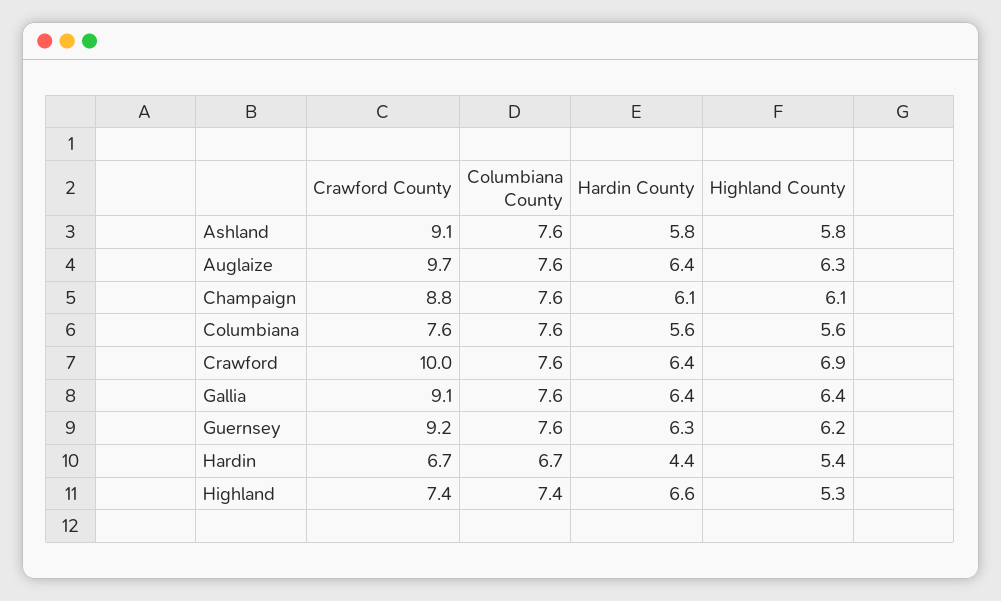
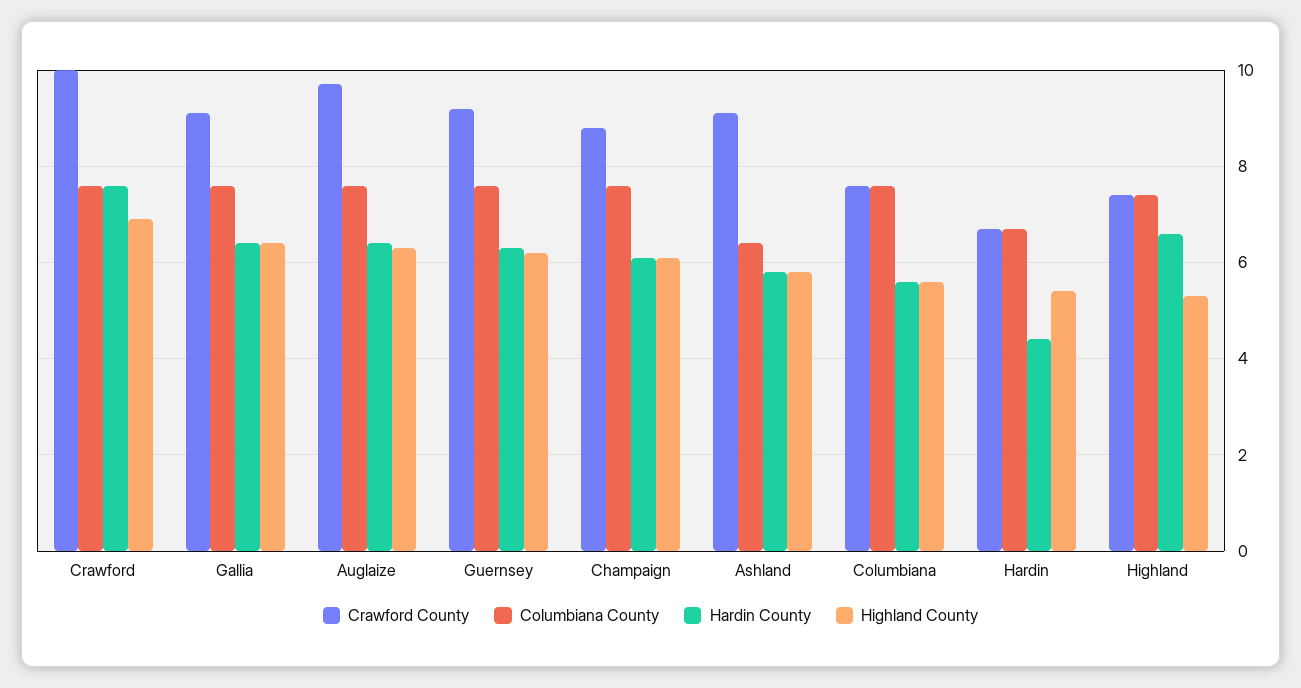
Columbiana County, Ashland: 7.6 -> 6.5
Hardin County, Crawford: 6.4 -> 7.5

